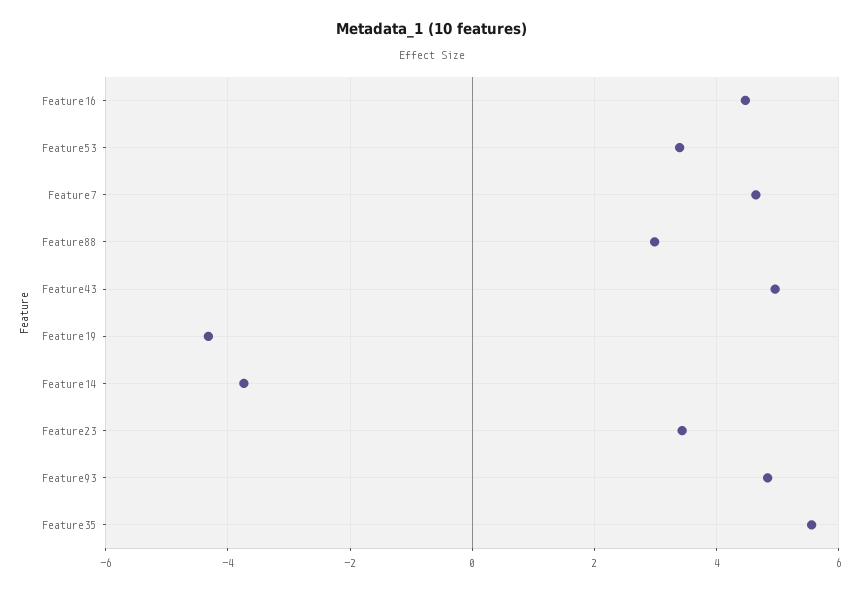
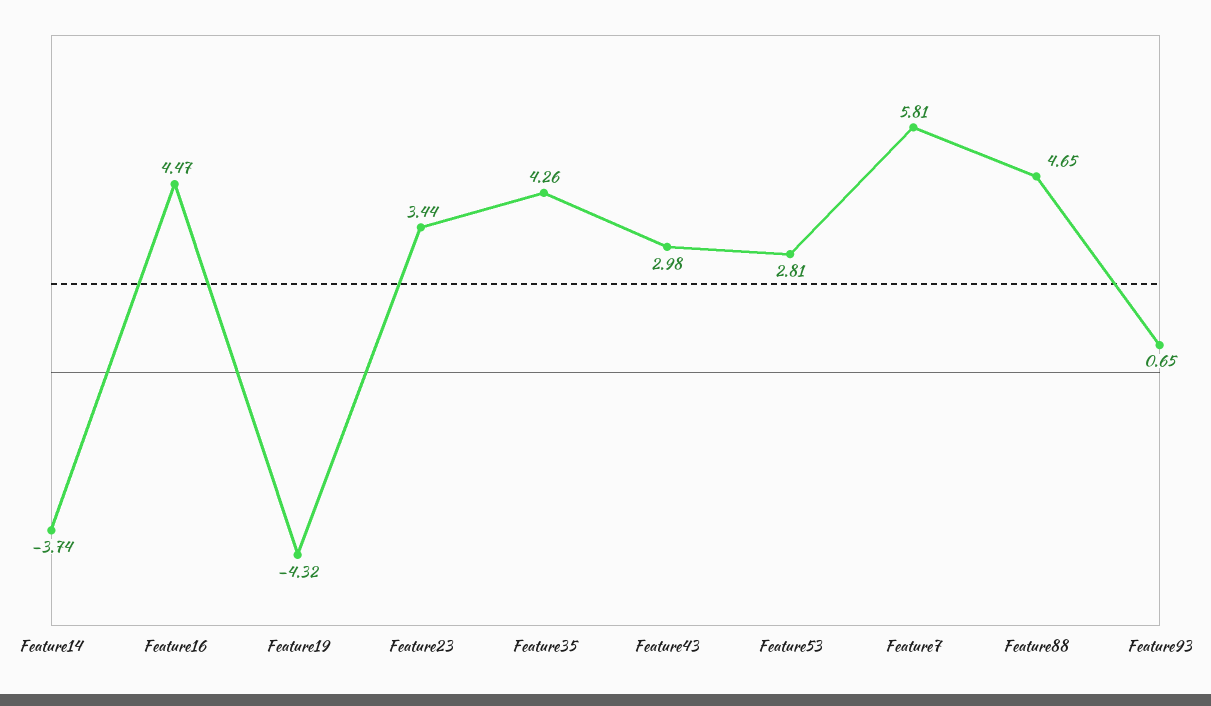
Feature53: 3.4 -> 2.81
Feature7: 4.6 -> 5.81
Feature88: 3 -> 4.65
Feature43: 5 -> 2.98
Feature93: 4.8 -> 0.65
Feature35: 5.6 -> 4.26

